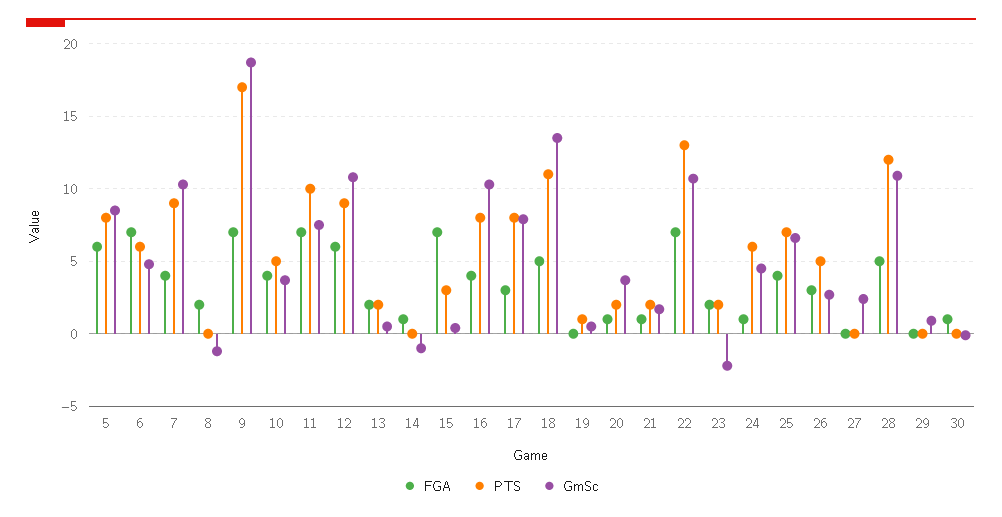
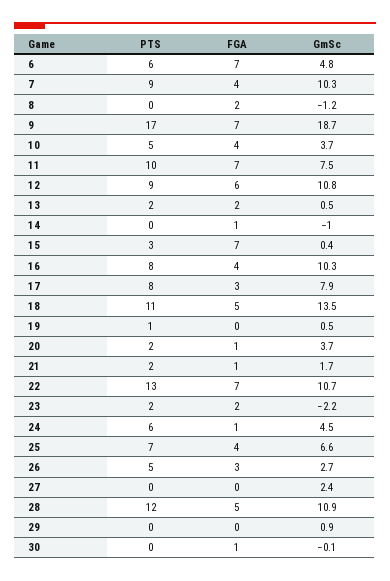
FGA, 5: 6 -> none
PTS, 5: 8 -> none
GmSc, 5: 8.5 -> none

